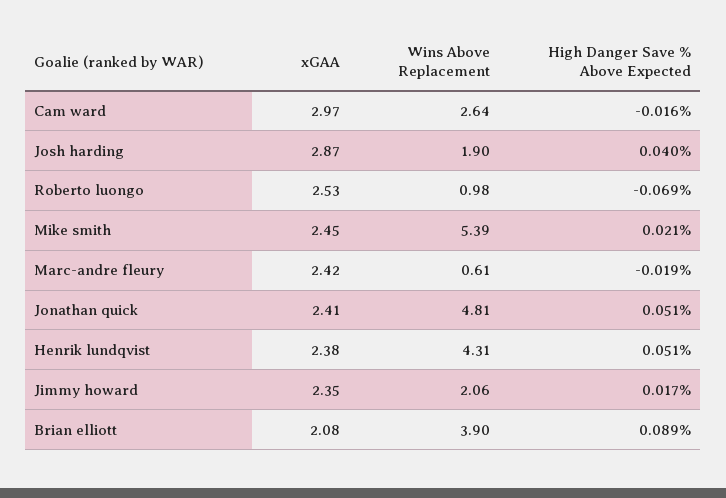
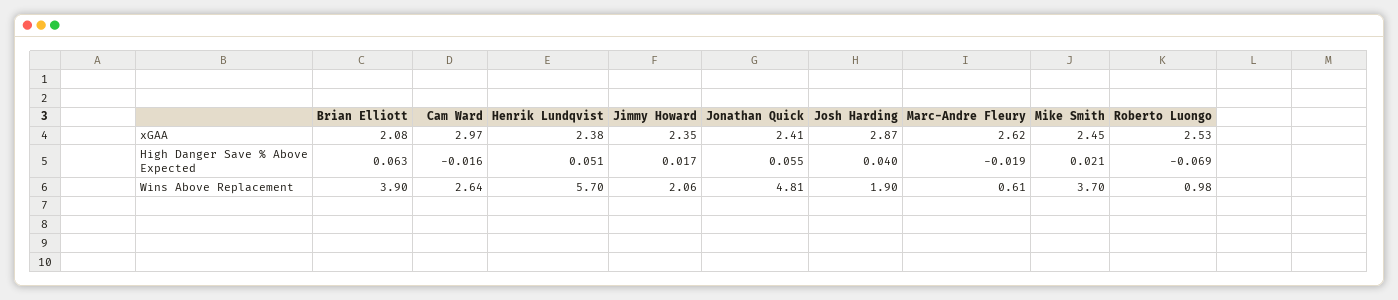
Wins Above Replacement, Mike smith: 5.39 -> 3.7
xGAA, Marc-andre fleury: 2.42 -> 2.62
High Danger Save % Above Expected, Jonathan quick: 0.051 -> 0.055
Wins Above Replacement, Henrik lundqvist: 4.31 -> 5.7
High Danger Save % Above Expected, Brian elliott: 0.089 -> 0.063

